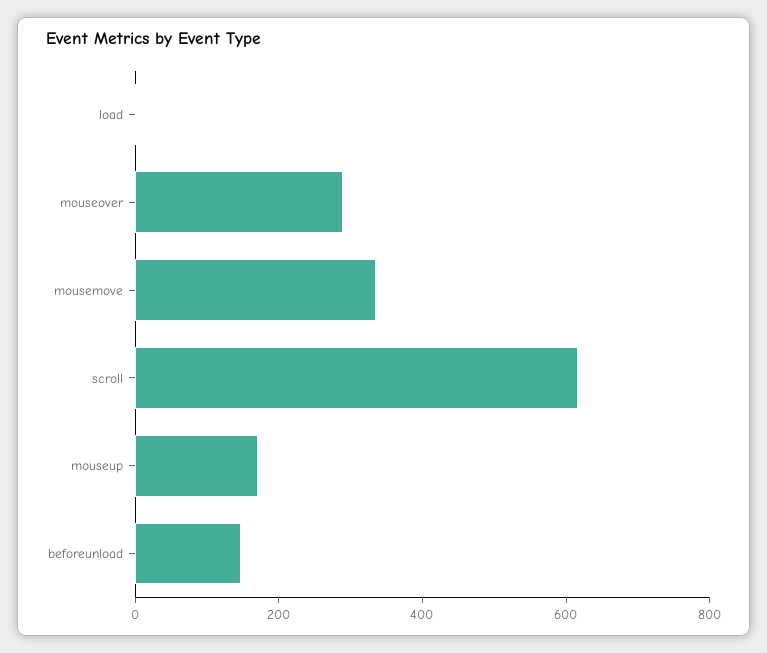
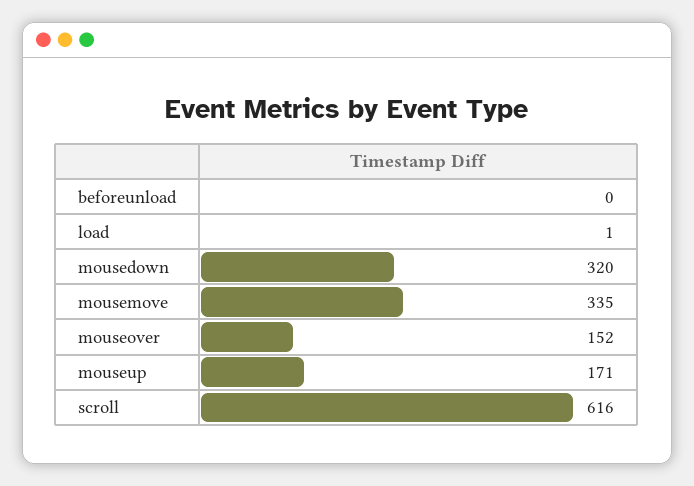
mouseover: 300 -> 152
beforeunload: 150 -> 0
mousedown: none -> 320

